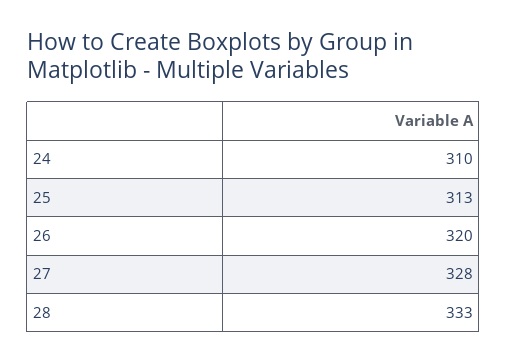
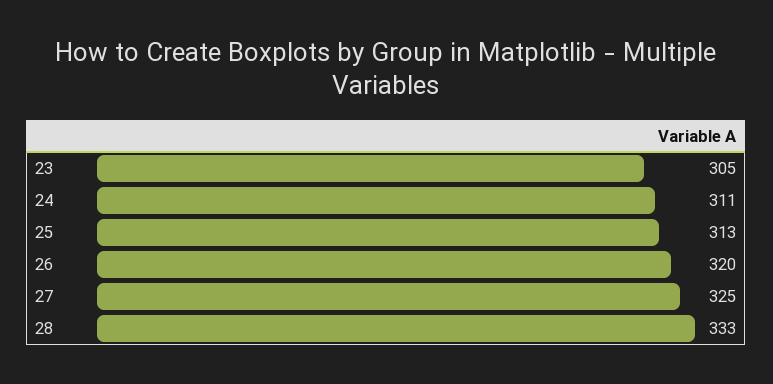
24: 310 -> 311
27: 328 -> 325
23: none -> 305

